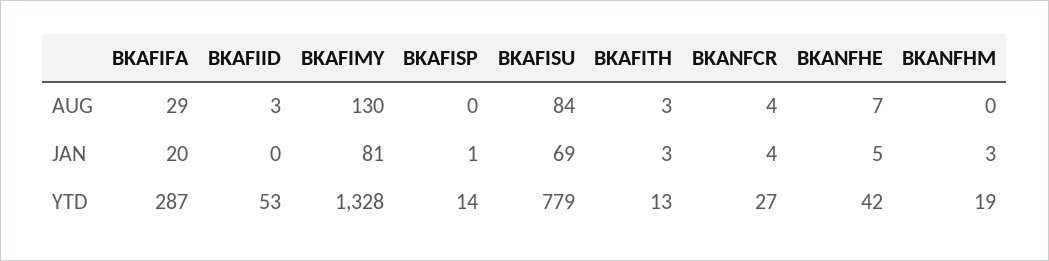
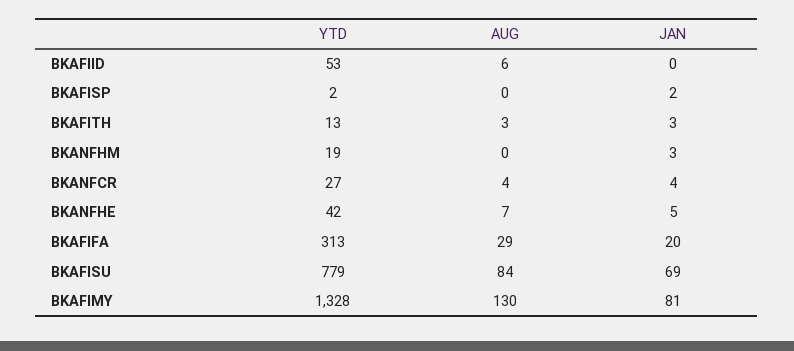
BKAFIID, AUG: 3 -> 6
BKAFISP, JAN: 1 -> 2
BKAFIFA, YTD: 287 -> 313
BKAFISP, YTD: 14 -> 2

